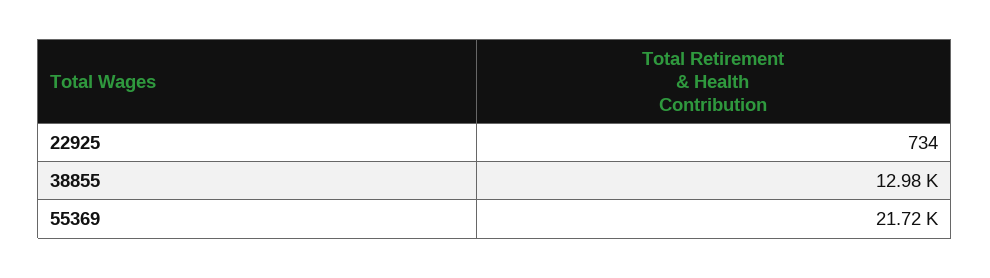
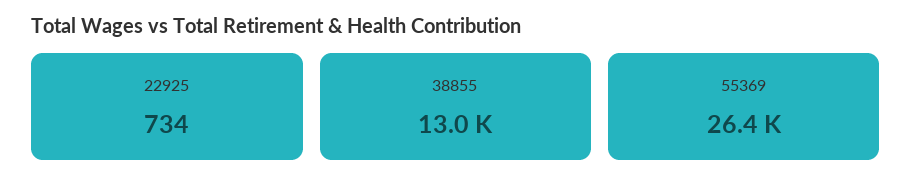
55369: 21720 -> 26400

